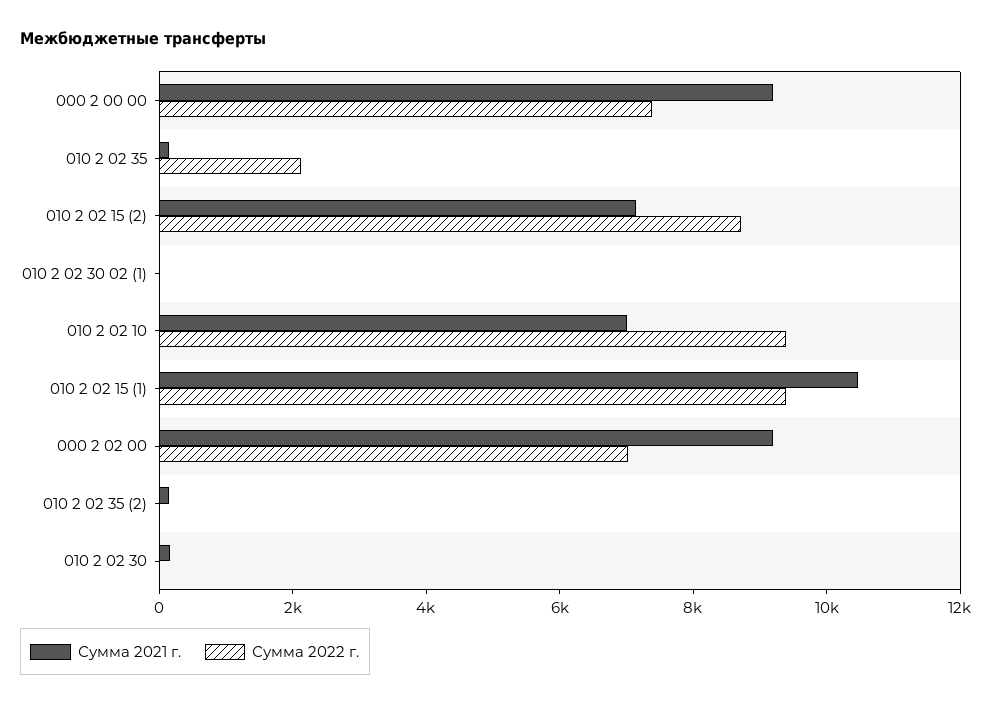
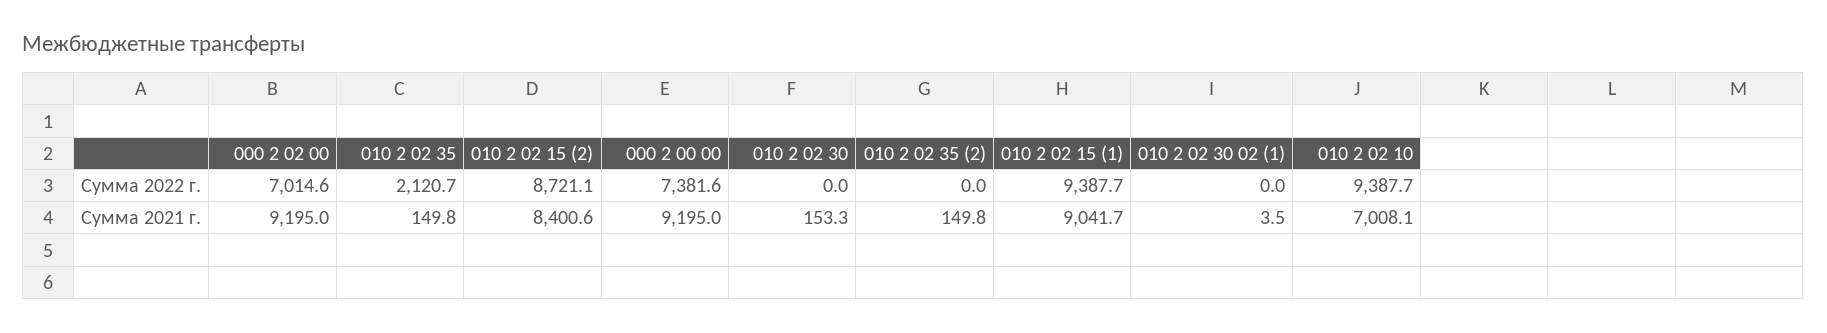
Сумма 2021 г., 010 2 02 15 (2): 7000 -> 8400.6
Сумма 2021 г., 010 2 02 15 (1): 10500 -> 9041.7

